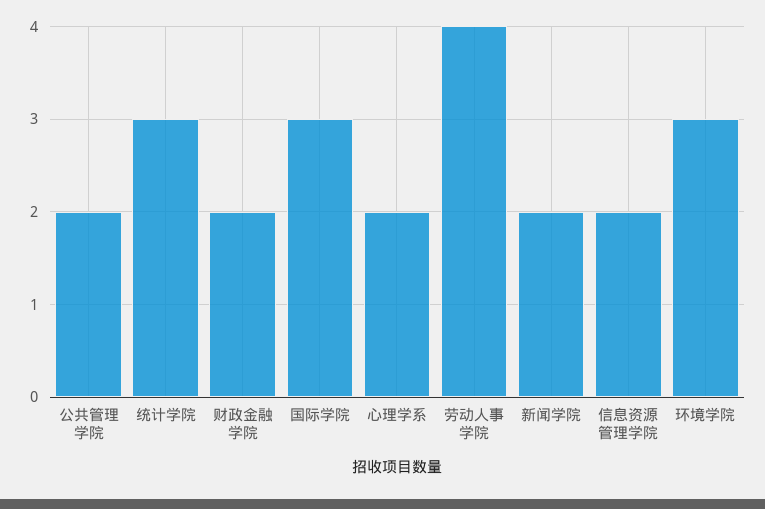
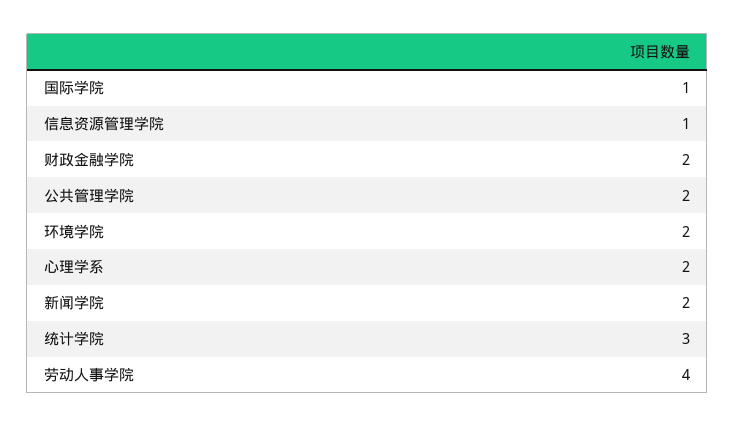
国际学院: 3 -> 1
信息资源管理学院: 2 -> 1
环境学院: 3 -> 2

